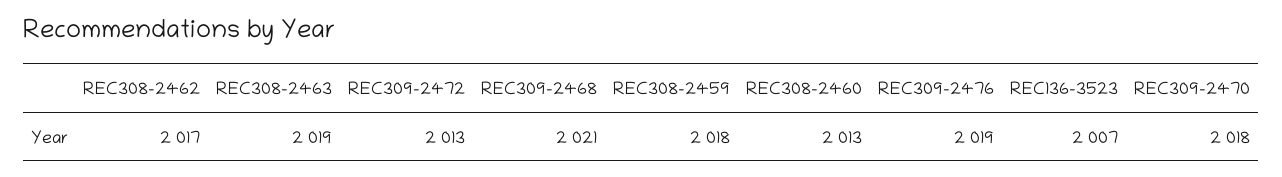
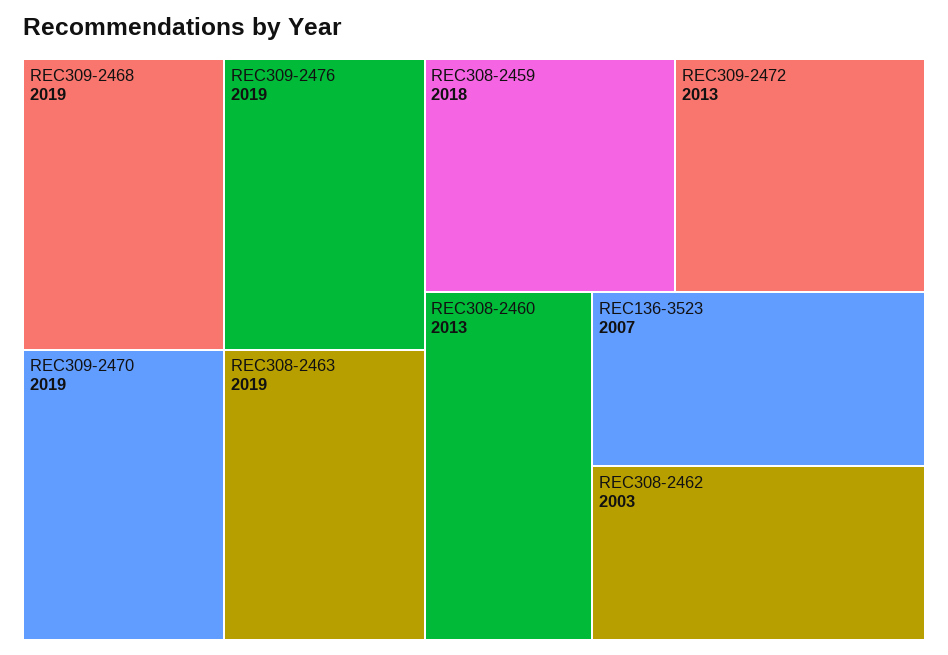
REC308-2462: 2017 -> 2003
REC309-2468: 2021 -> 2019
REC309-2470: 2018 -> 2019

